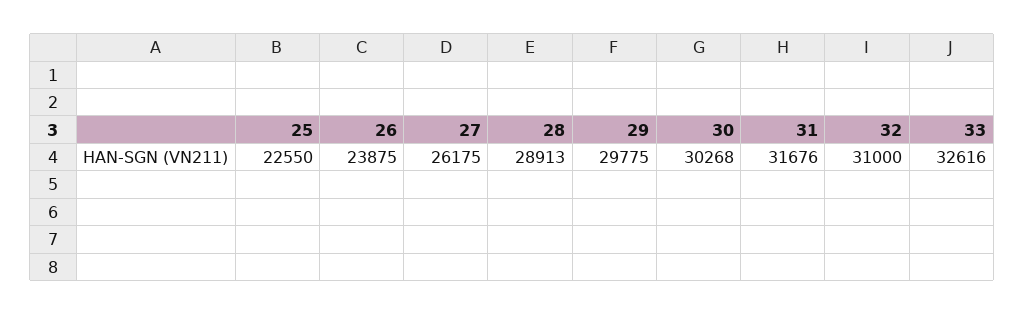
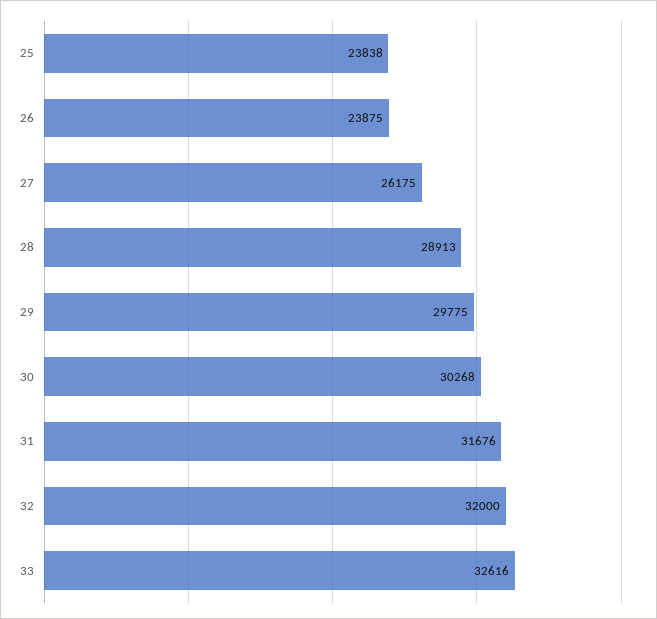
25: 22550 -> 23838
32: 31000 -> 32000

